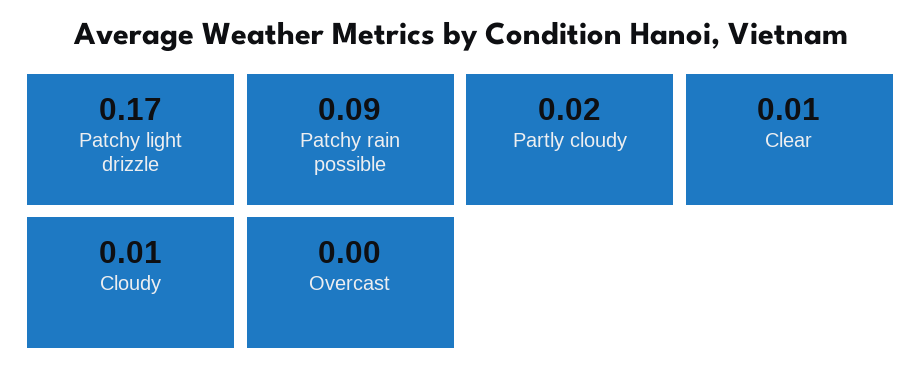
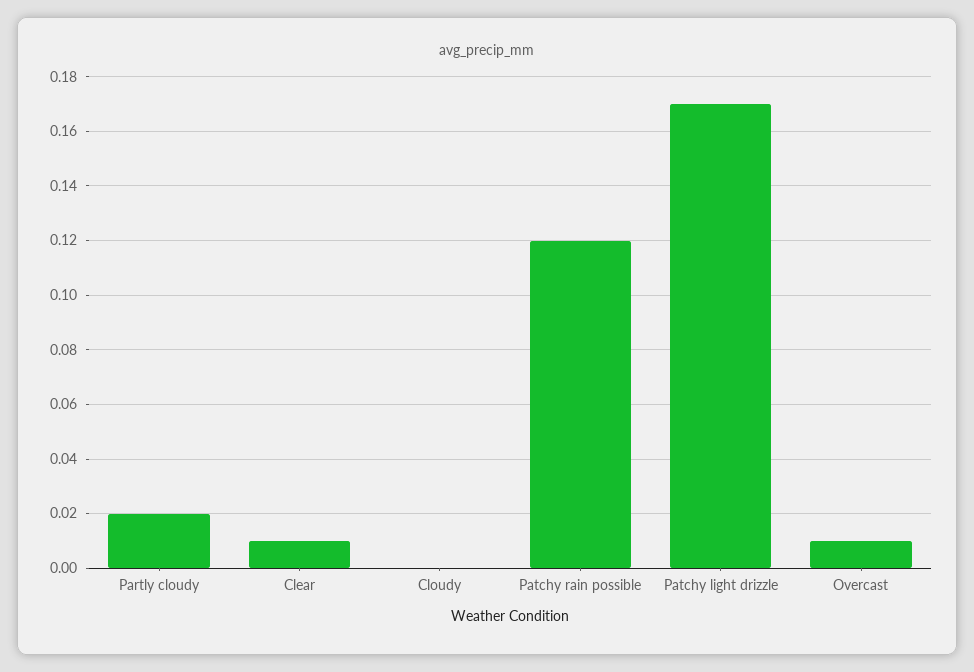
Patchy rain possible: 0.09 -> 0.12
Cloudy: 0.01 -> 0
Overcast: 0 -> 0.01

